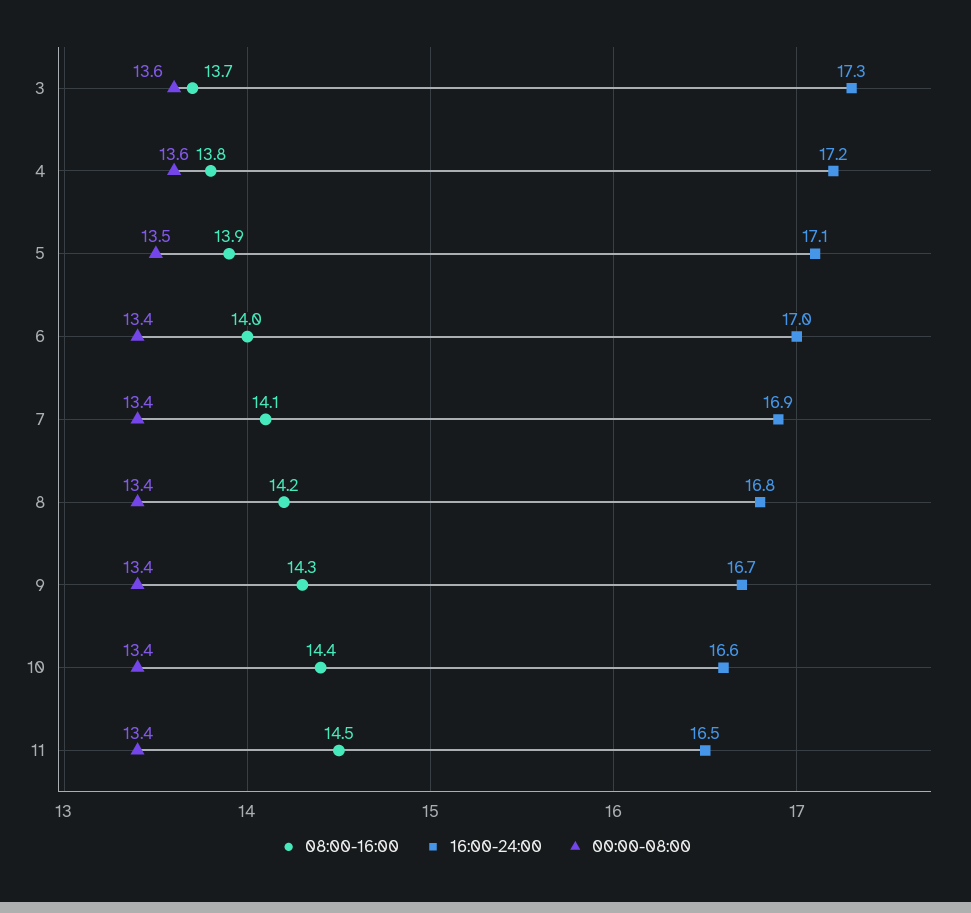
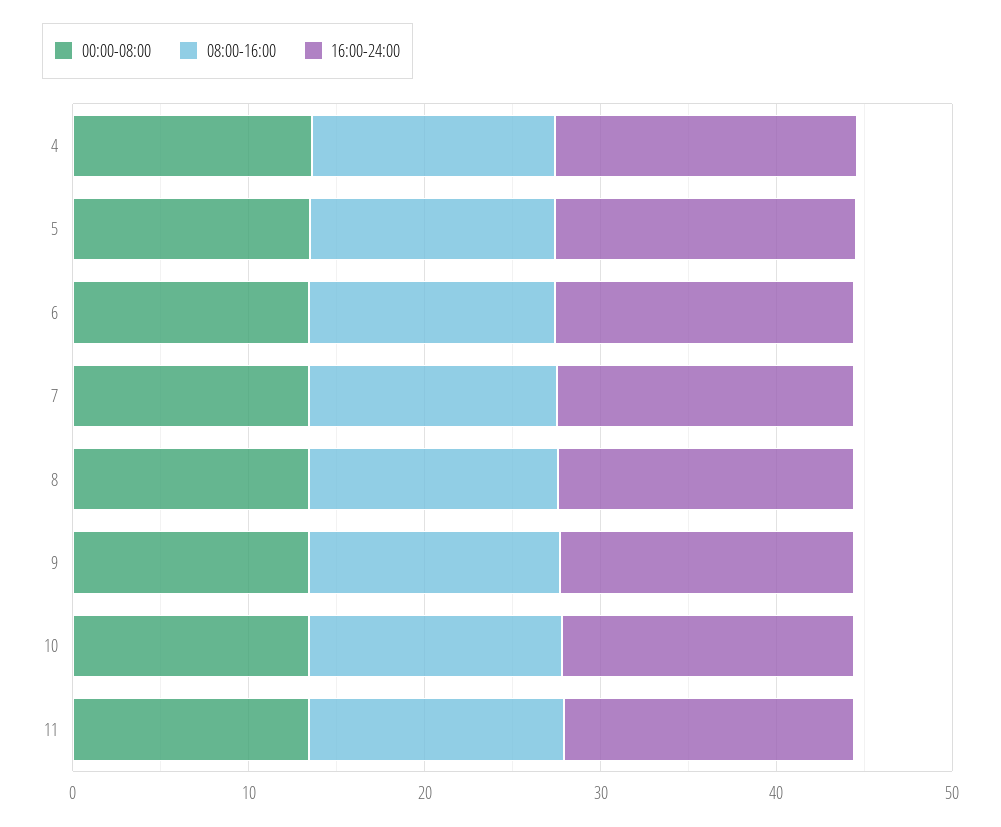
08:00-16:00, 3: 13.7 -> none
16:00-24:00, 3: 17.3 -> none
00:00-08:00, 3: 13.6 -> none

